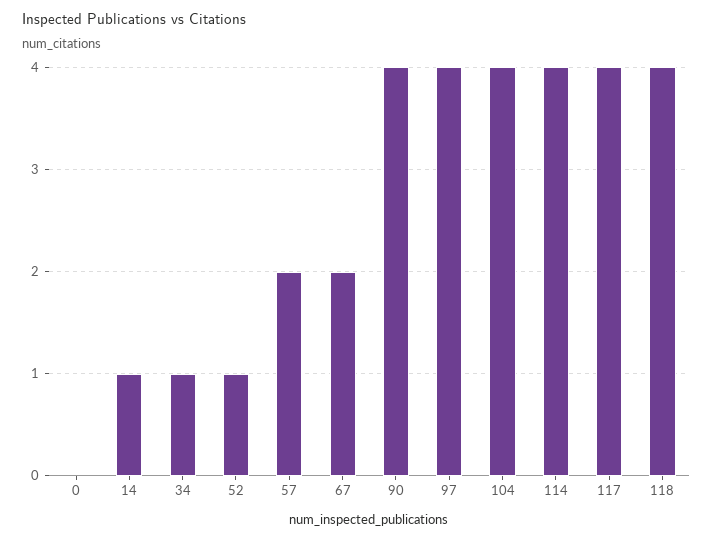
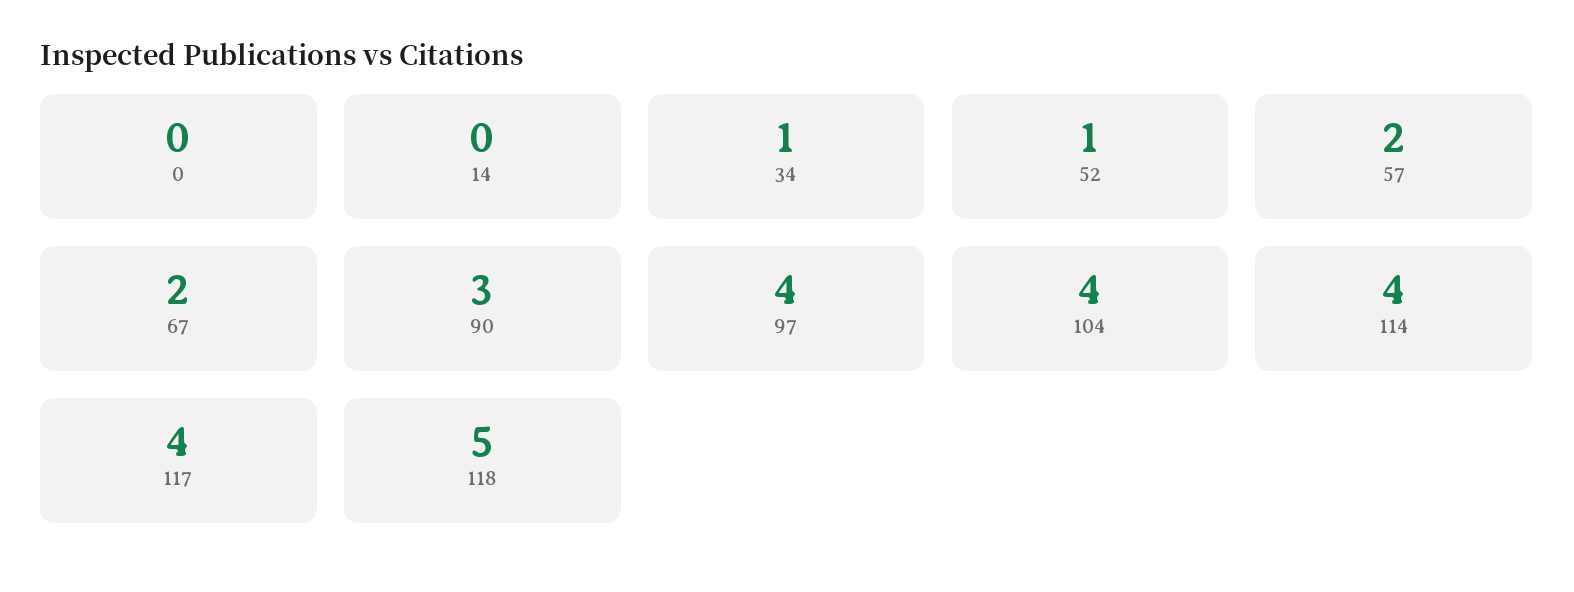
14: 1 -> 0
90: 4 -> 3
118: 4 -> 5

